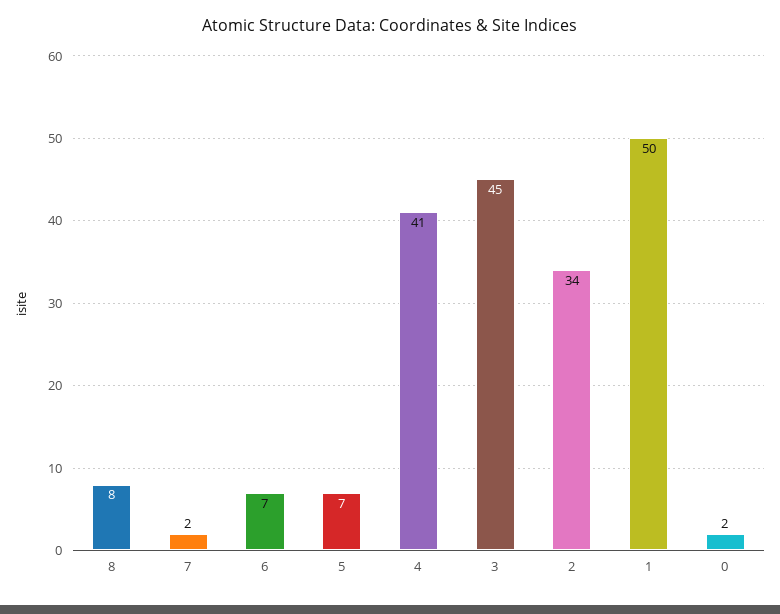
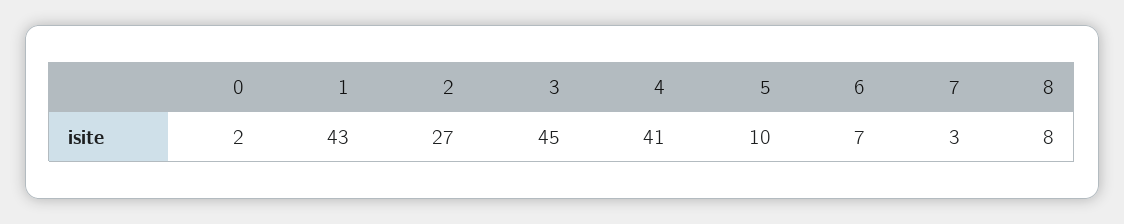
7: 2 -> 3
5: 7 -> 10
2: 34 -> 27
1: 50 -> 43

